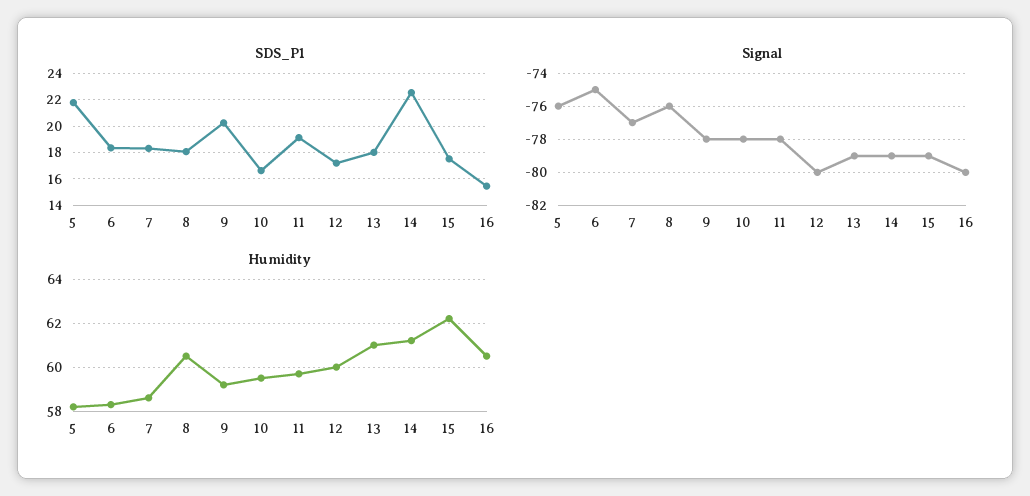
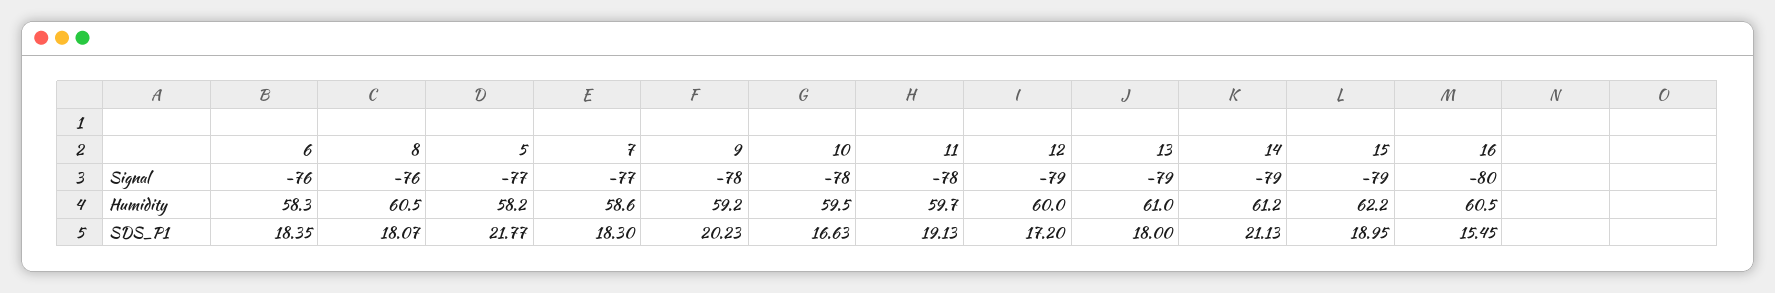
SDS_P1, 14: 22.5 -> 21.13
SDS_P1, 15: 17.5 -> 18.95
Signal, 5: -76 -> -77
Signal, 6: -75 -> -76
Signal, 12: -80 -> -79

